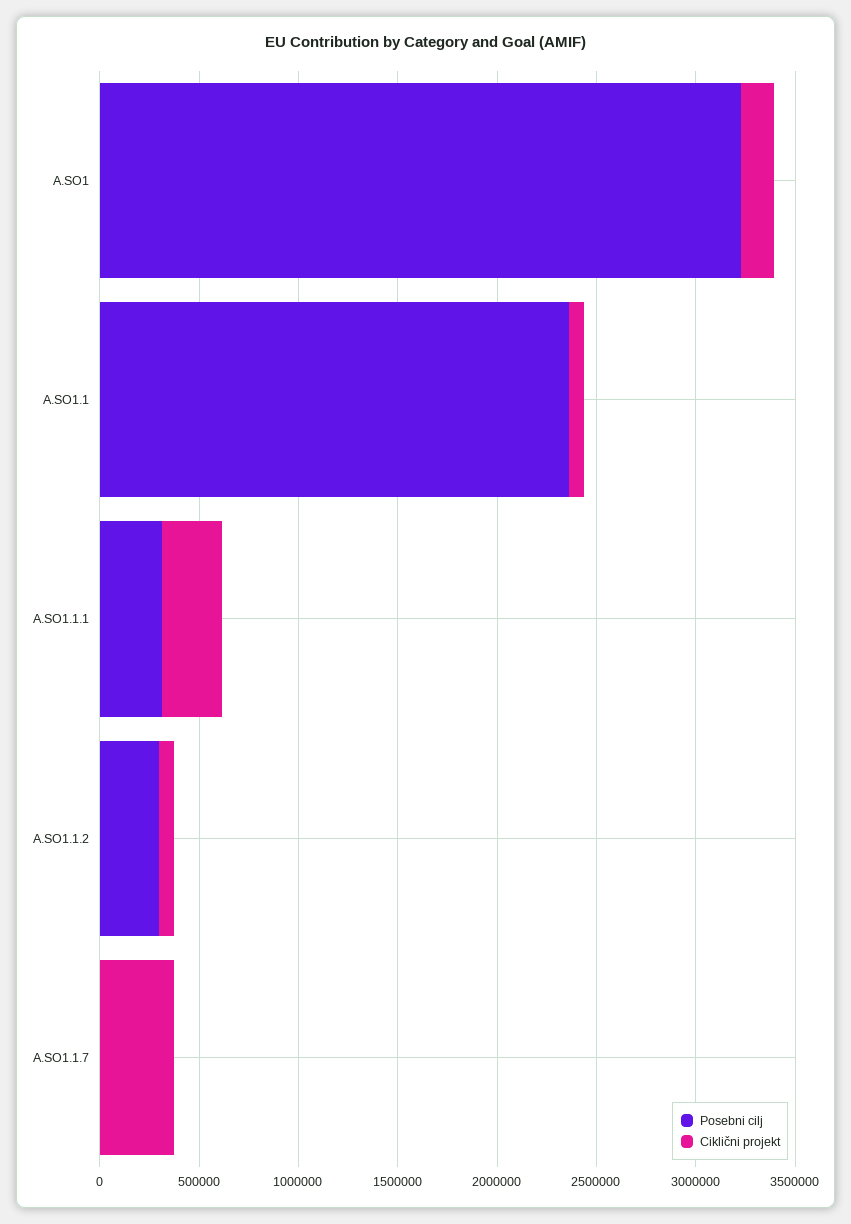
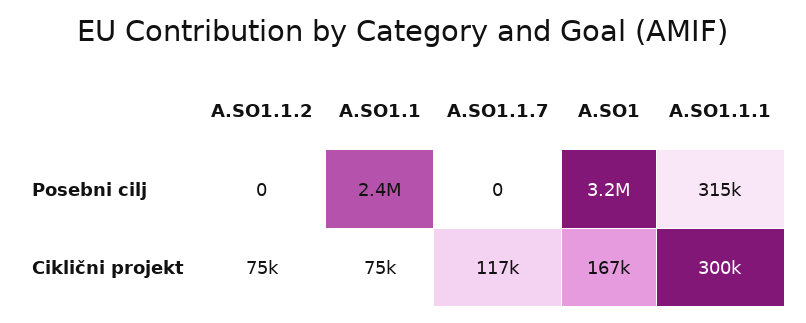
Posebni cilj, A.SO1.1.2: 300000 -> 0
Ciklični projekt, A.SO1.1.7: 400000 -> 117000

